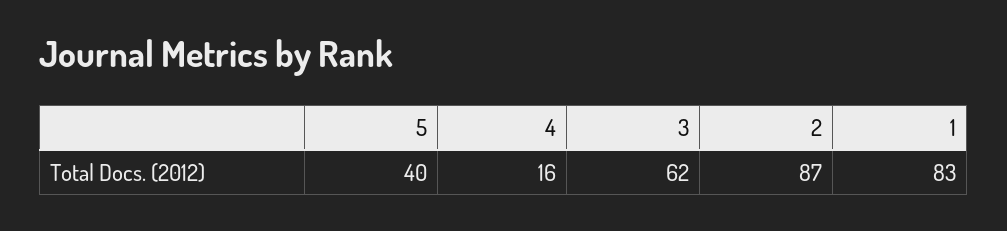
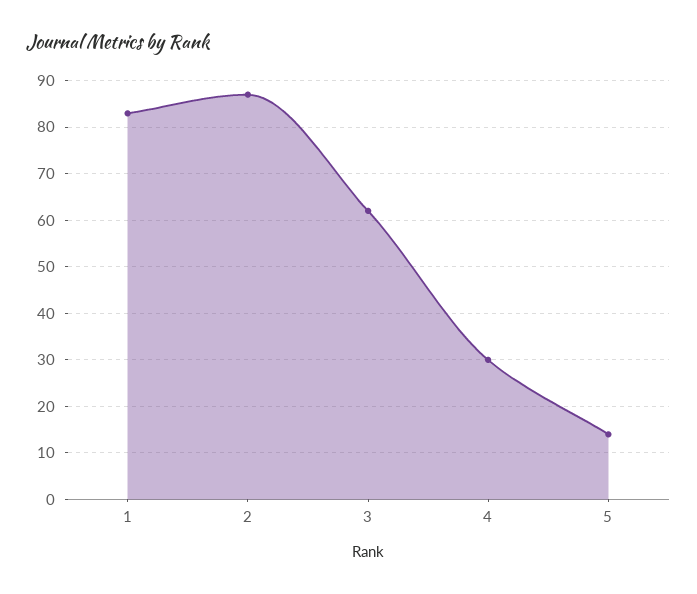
5: 40 -> 15
4: 16 -> 30

